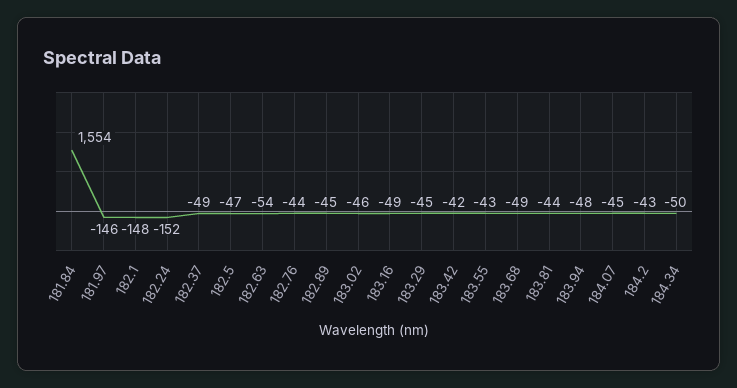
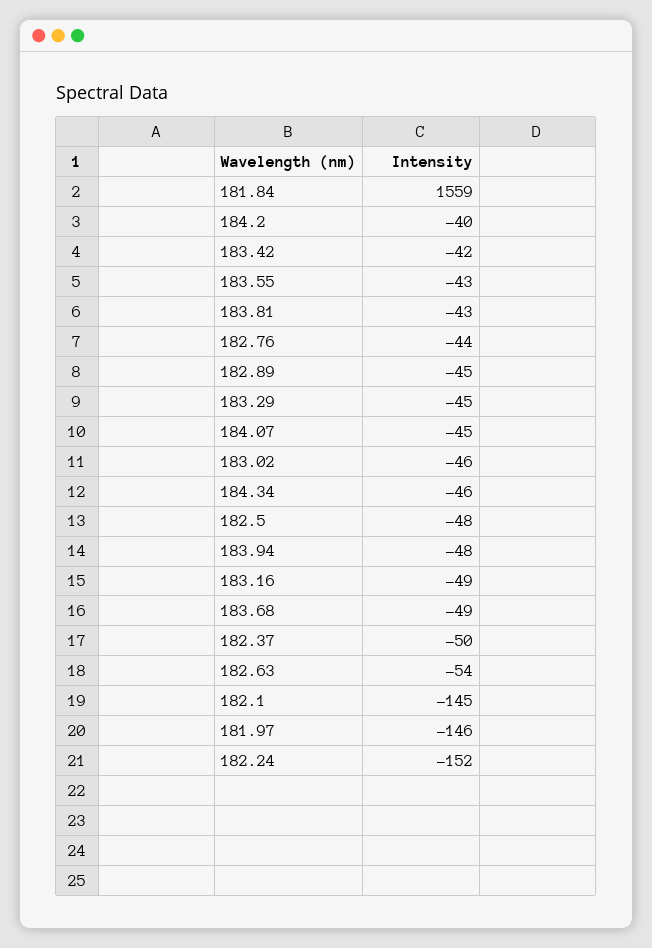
181.84: 1554 -> 1559
182.1: -148 -> -145
182.37: -49 -> -50
182.5: -47 -> -48
183.81: -44 -> -43
184.2: -43 -> -40
184.34: -50 -> -46

